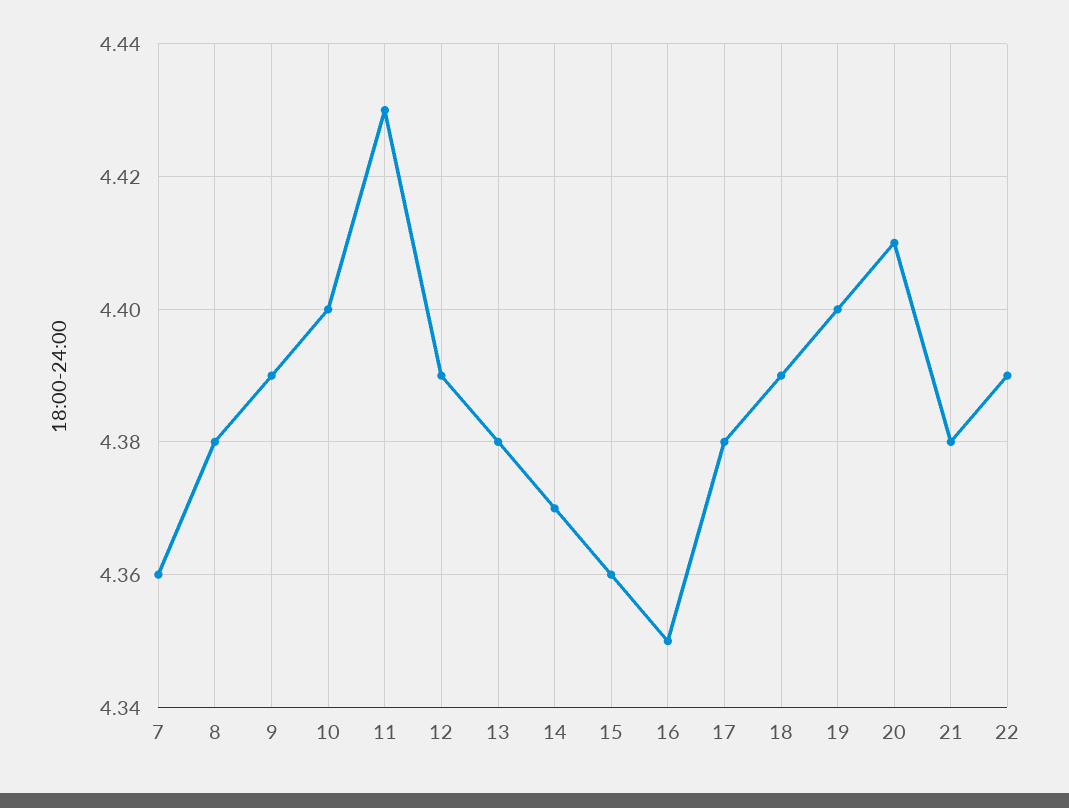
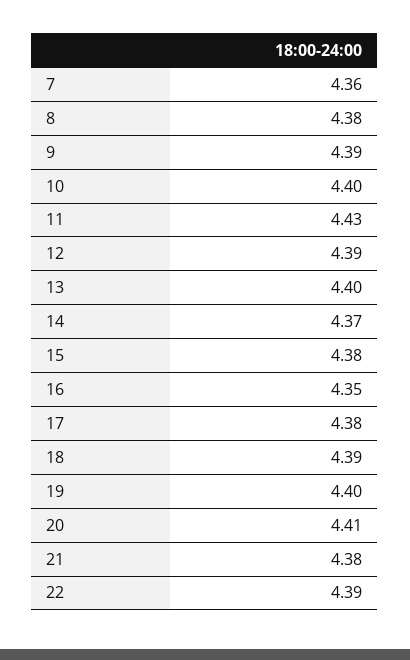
13: 4.38 -> 4.4
15: 4.36 -> 4.38

